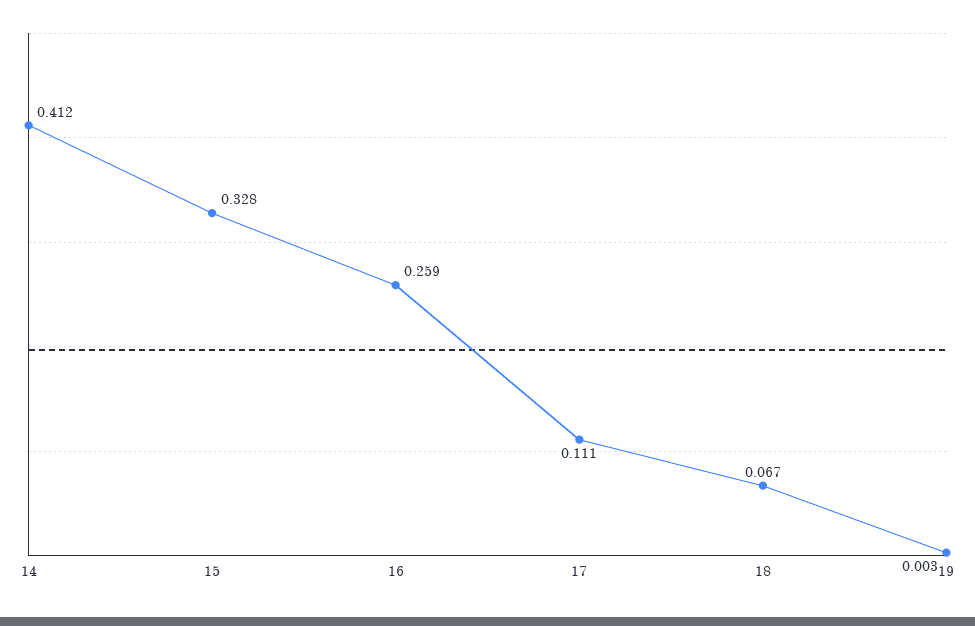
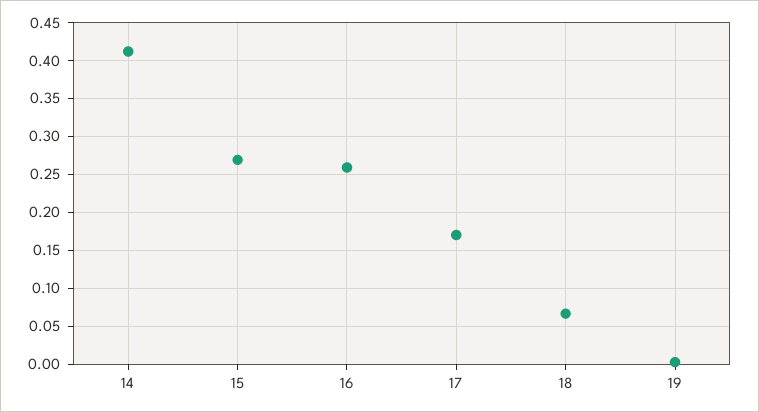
15: 0.328 -> 0.27
17: 0.111 -> 0.17

